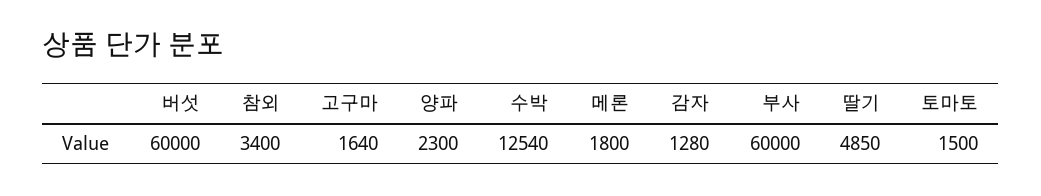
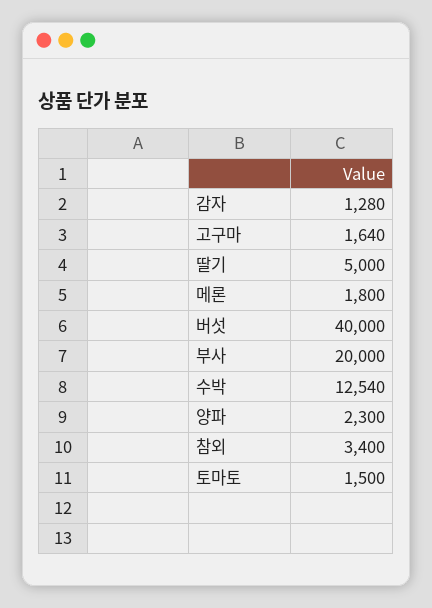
버섯: 60000 -> 40000
부사: 60000 -> 20000
딸기: 4850 -> 5000

